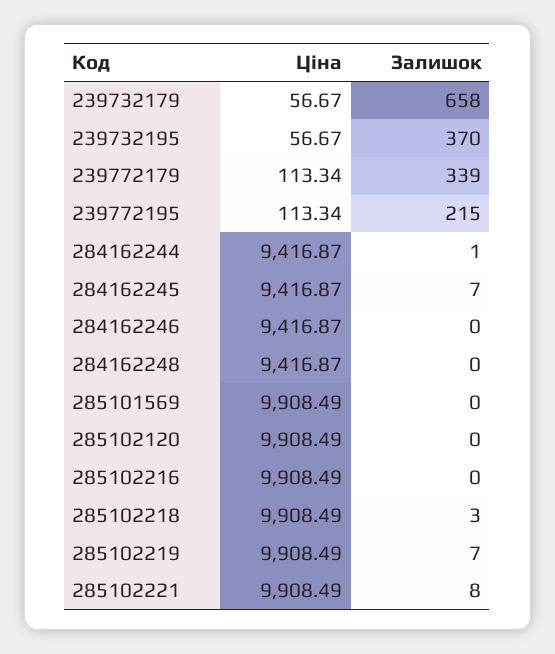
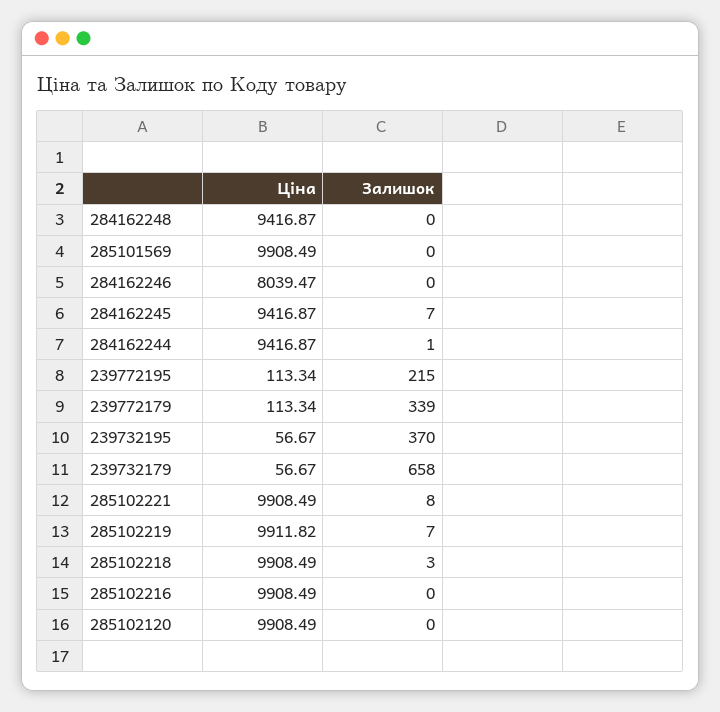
Ціна, 284162246: 9416.87 -> 8039.47
Ціна, 285102219: 9908.49 -> 9911.82

